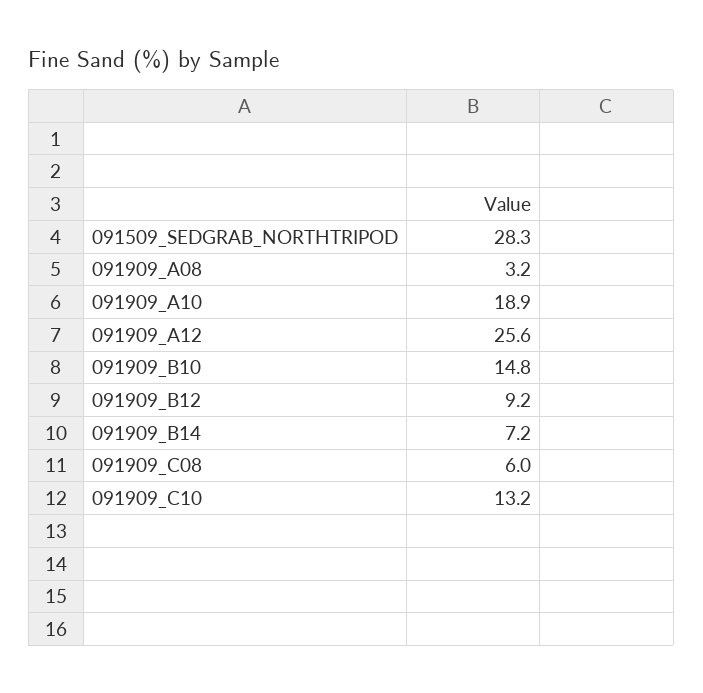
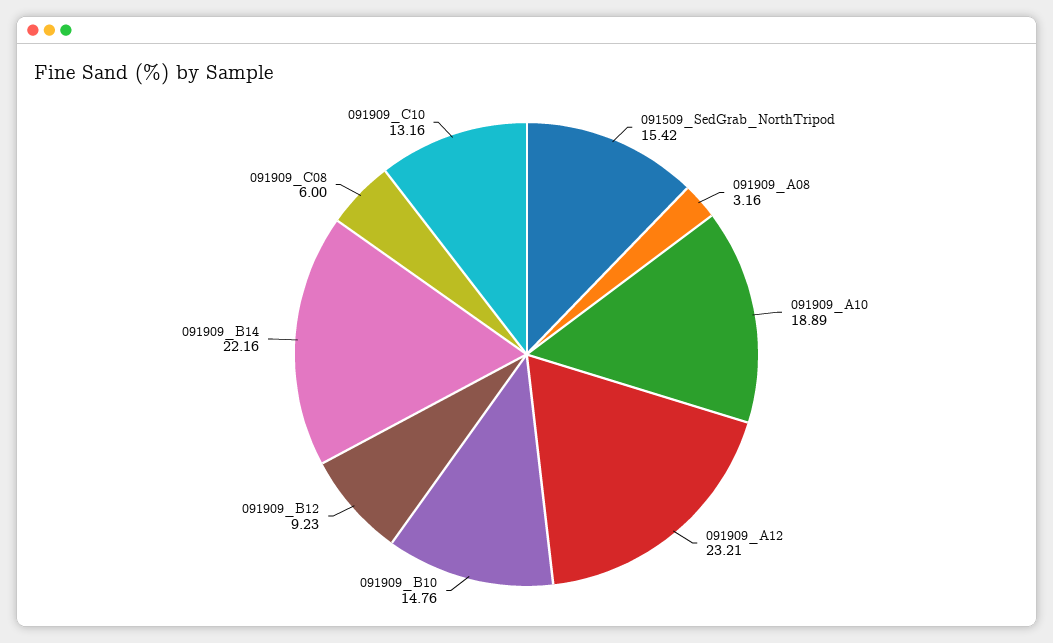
091509_SEDGRAB_NORTHTRIPOD: 28.3 -> 15.42
091909_A12: 25.6 -> 23.21
091909_B14: 7.2 -> 22.16

